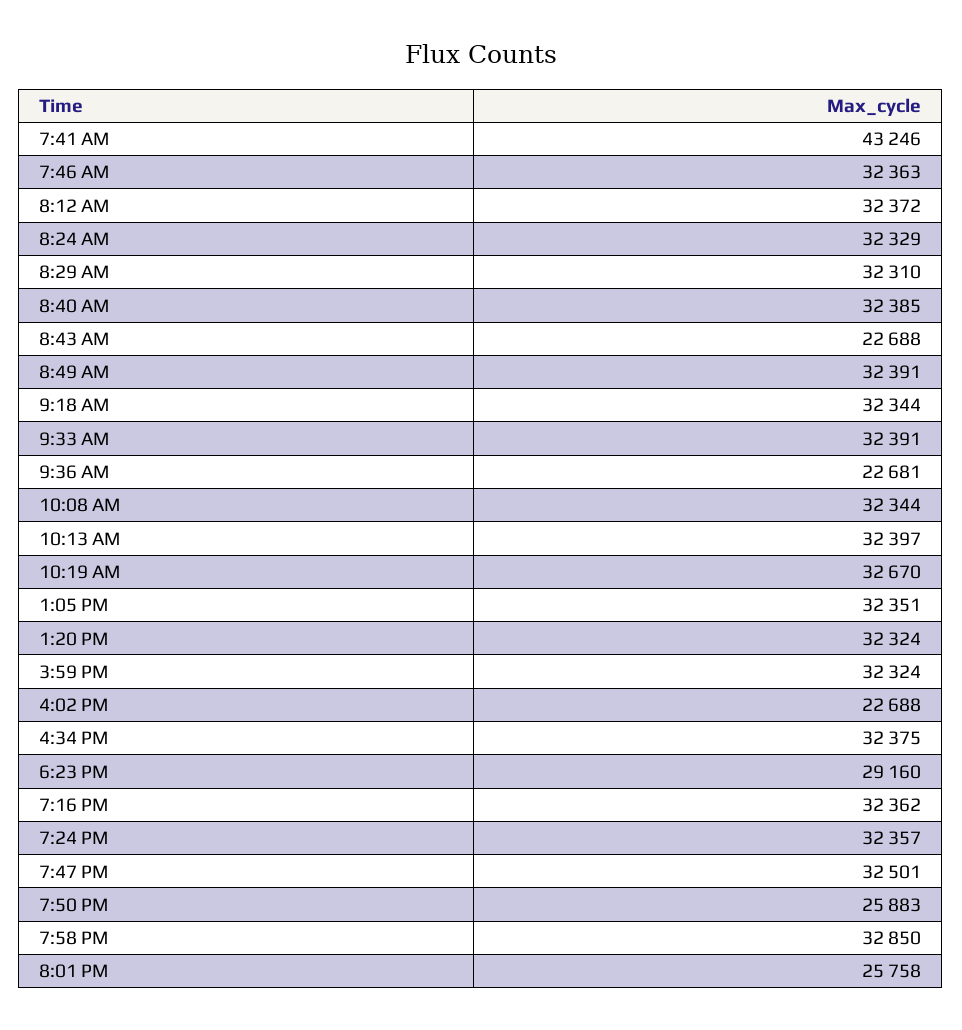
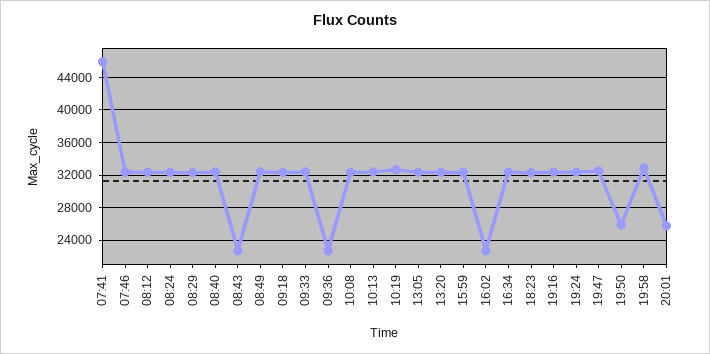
7:41 AM: 43246 -> 46000
6:23 PM: 29160 -> 32000

